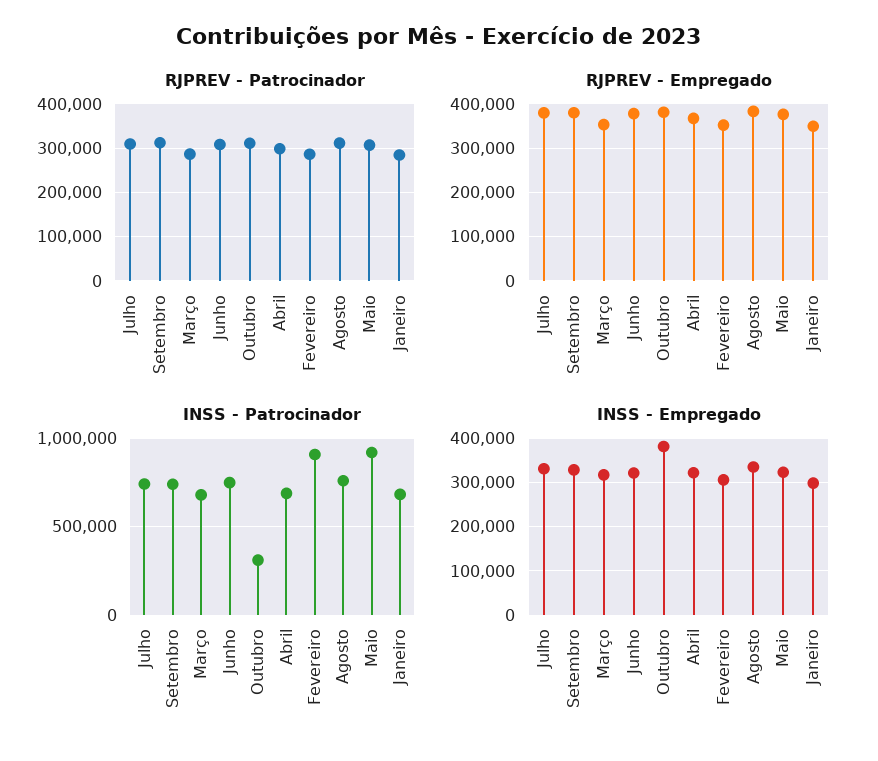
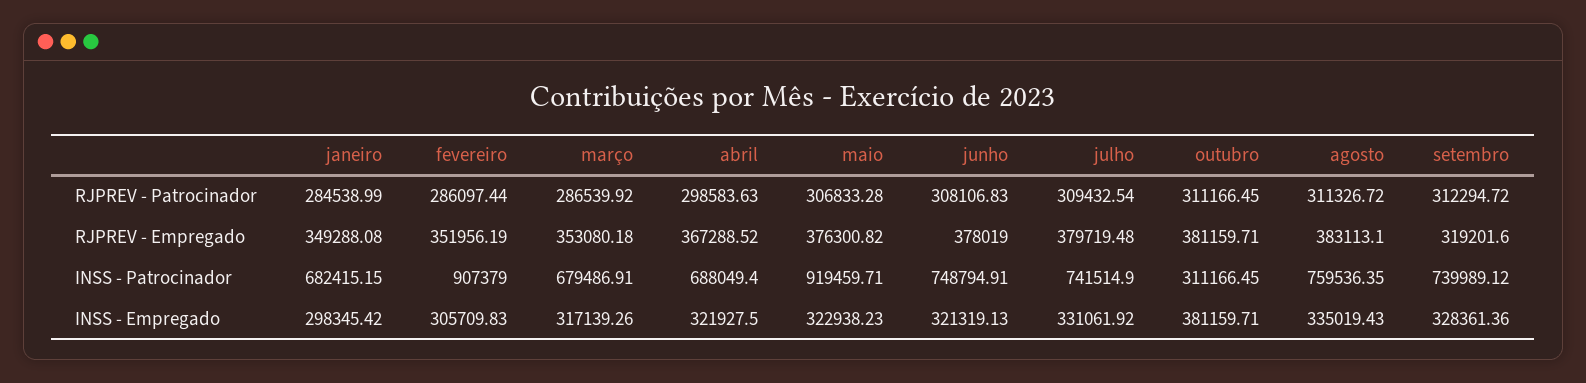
RJPREV - Empregado, Setembro: 380000 -> 319201.6

